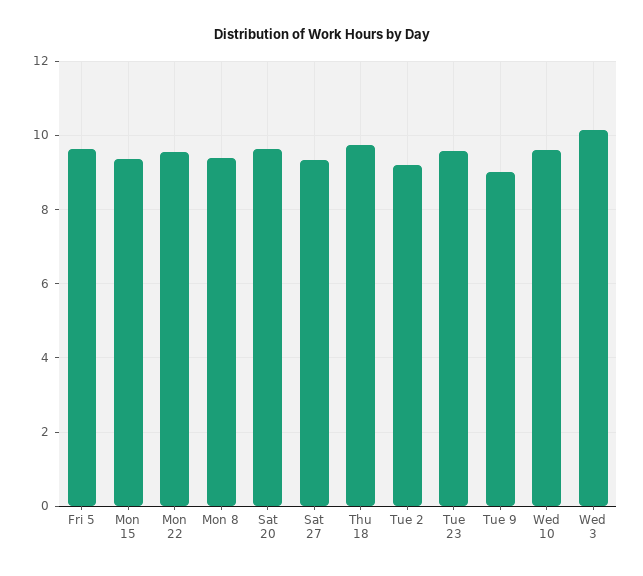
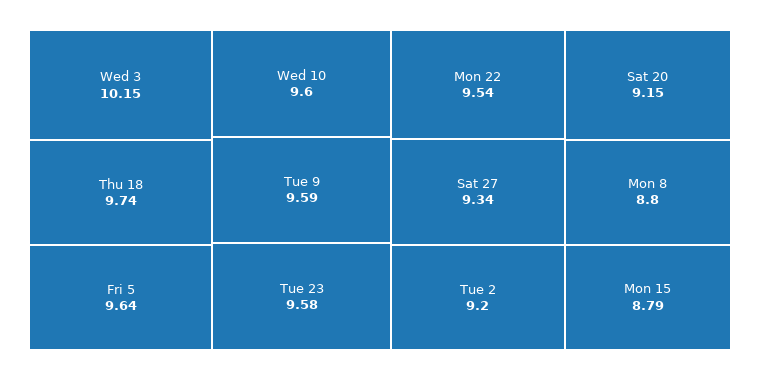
Mon 15: 9.4 -> 8.79
Mon 8: 9.4 -> 8.8
Sat 20: 9.6 -> 9.15
Tue 9: 9 -> 9.59

